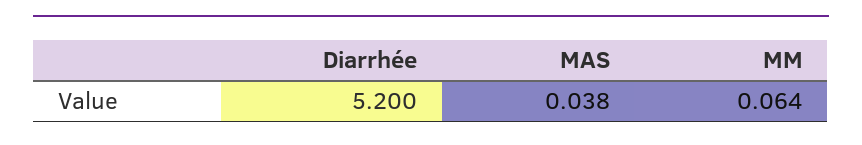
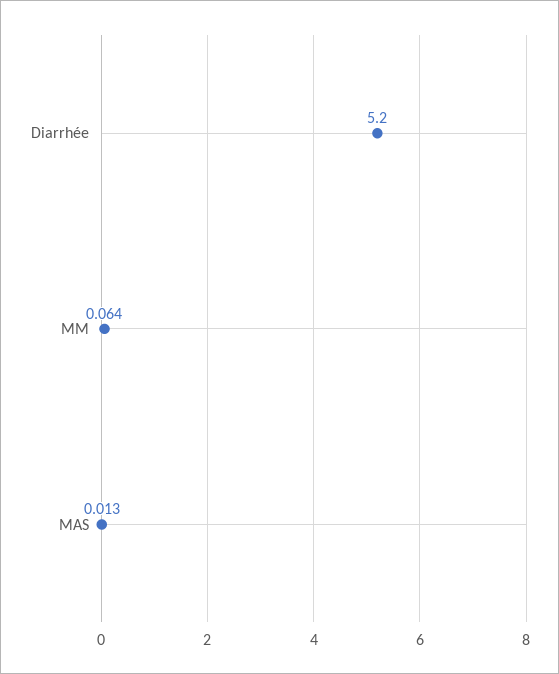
MAS: 0.038 -> 0.013

